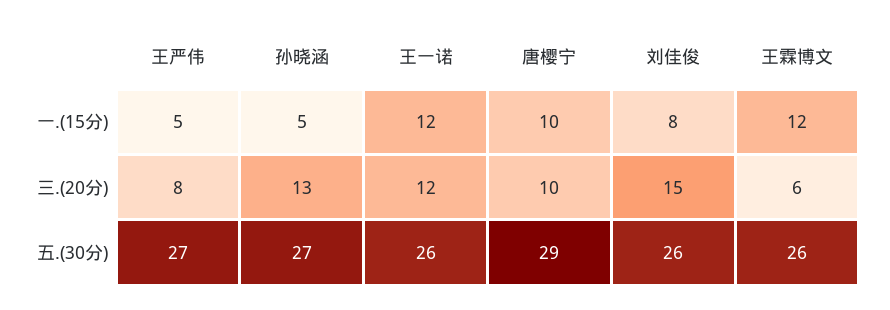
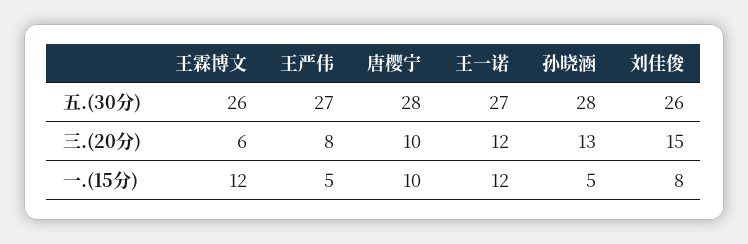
孙晓涵, 五.(30分): 27 -> 28
王一诺, 五.(30分): 26 -> 27
唐樱宁, 五.(30分): 29 -> 28

